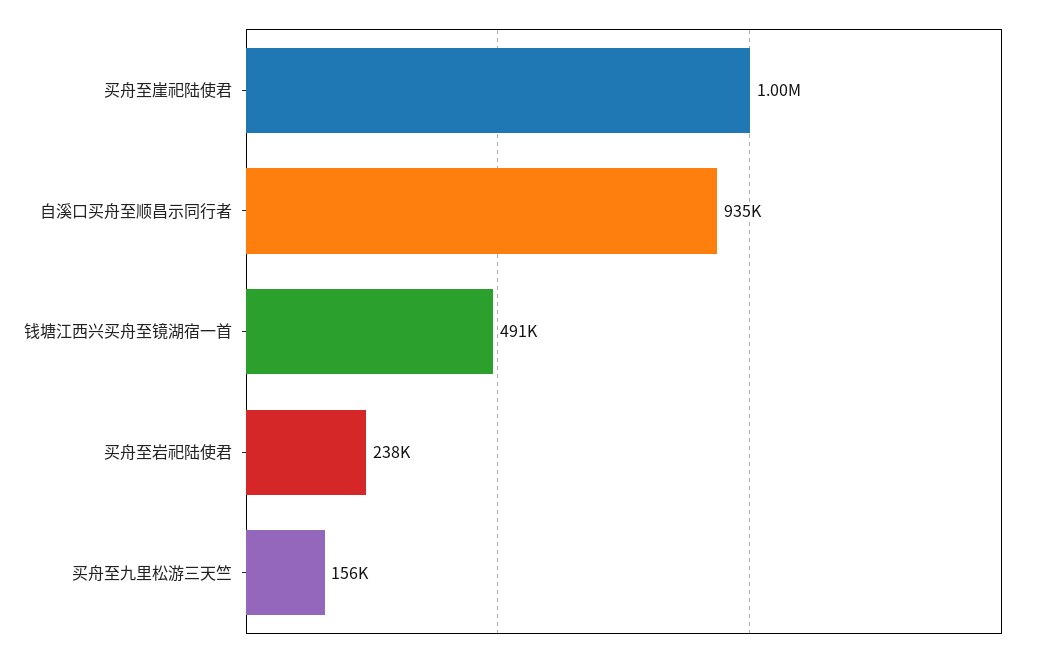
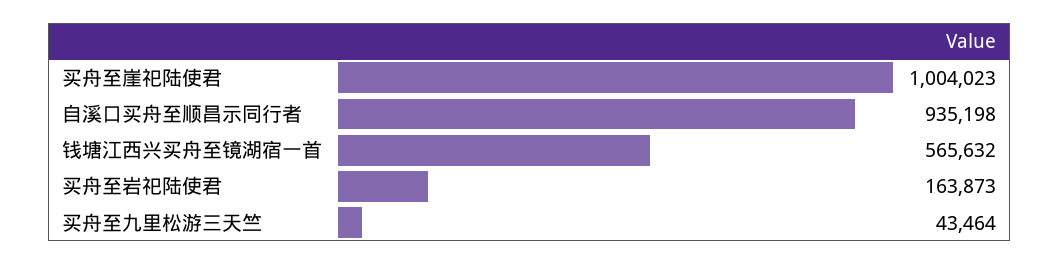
钱塘江西兴买舟至镜湖宿一首: 491000 -> 565632
买舟至岩祀陆使君: 238000 -> 163873
买舟至九里松游三天竺: 156000 -> 43464

